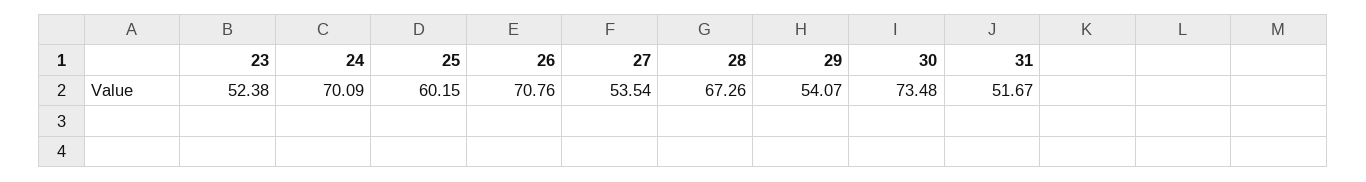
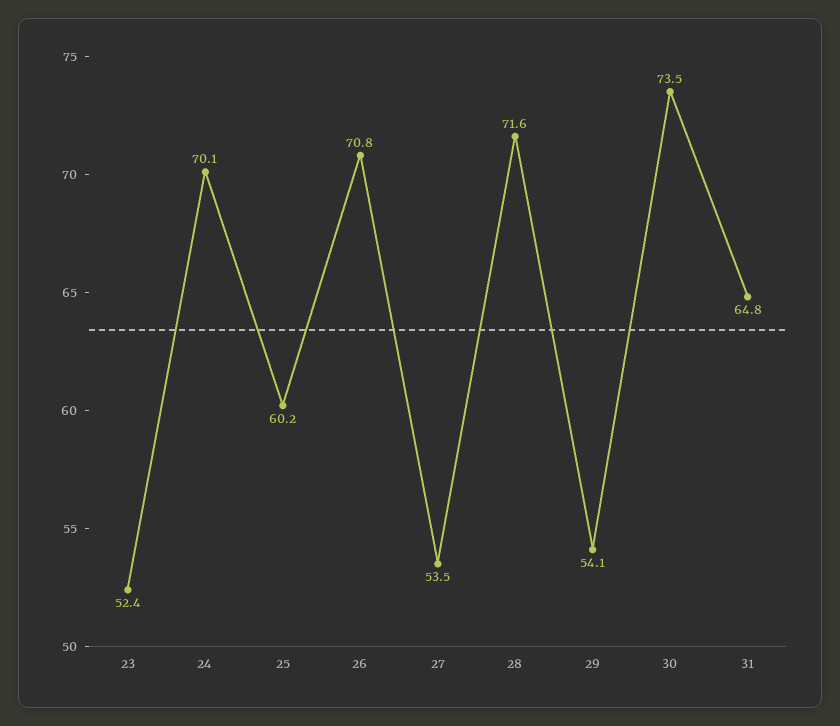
28: 67.26 -> 71.6
31: 51.67 -> 64.8

